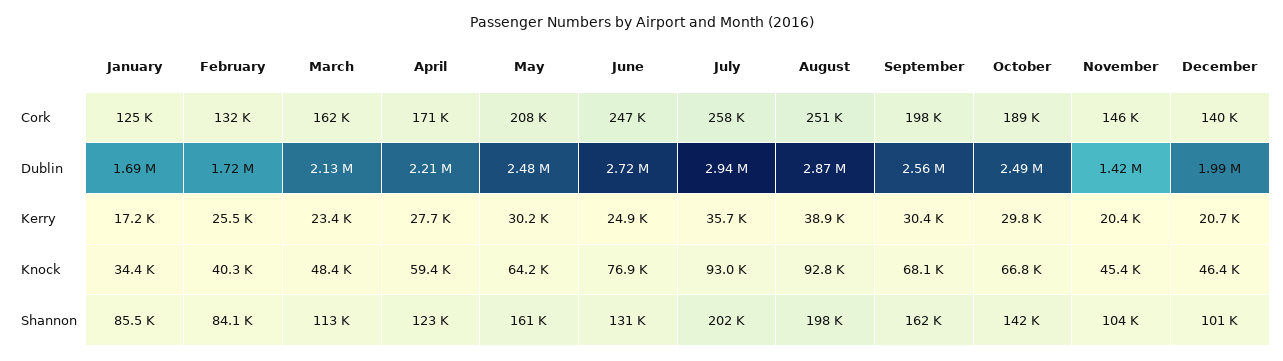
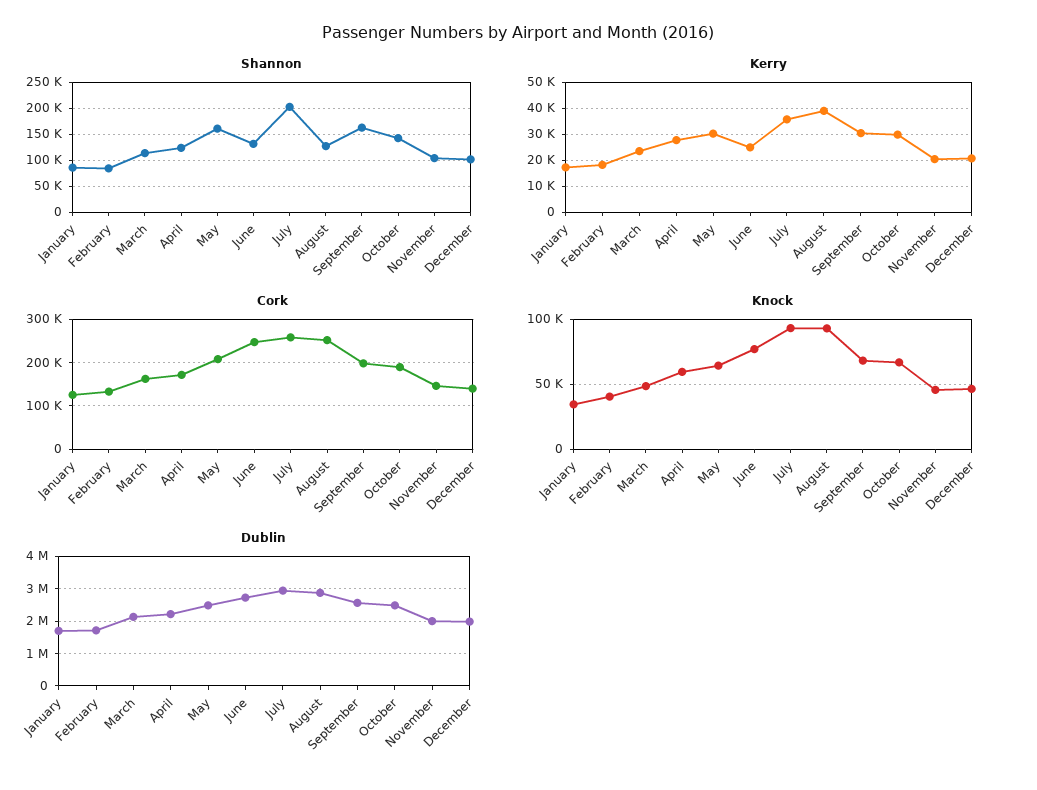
Dublin, November: 1420000 -> 2000000
Kerry, February: 25500 -> 17500
Shannon, August: 198000 -> 125000

